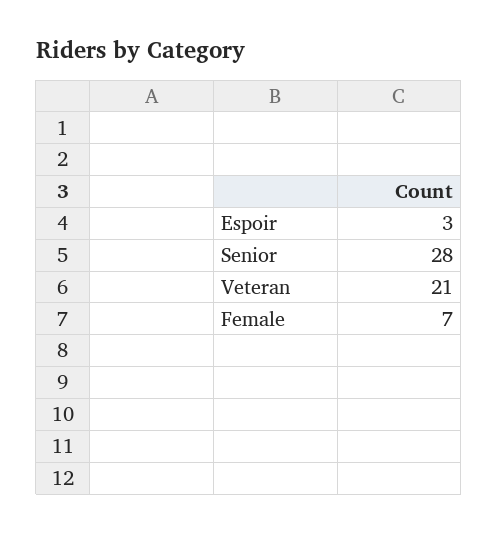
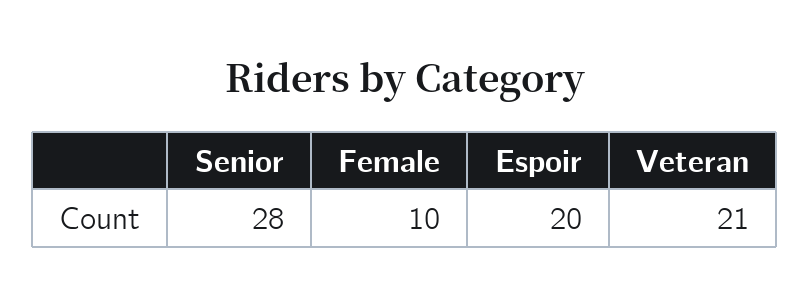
Espoir: 3 -> 20
Female: 7 -> 10

